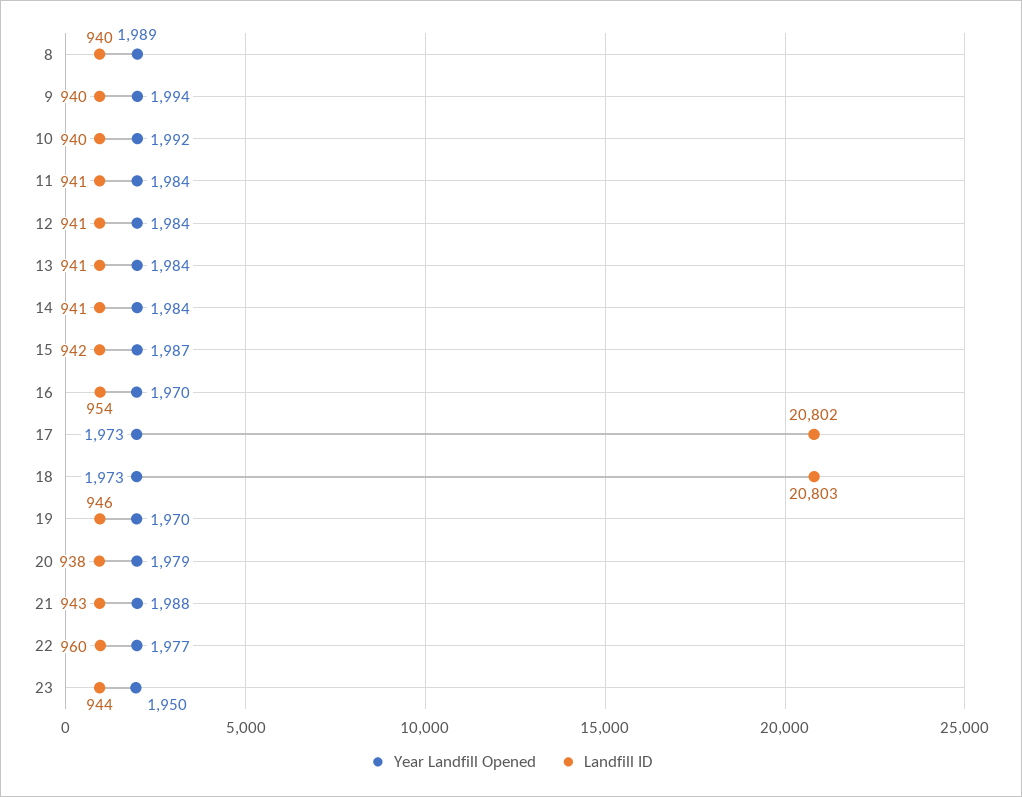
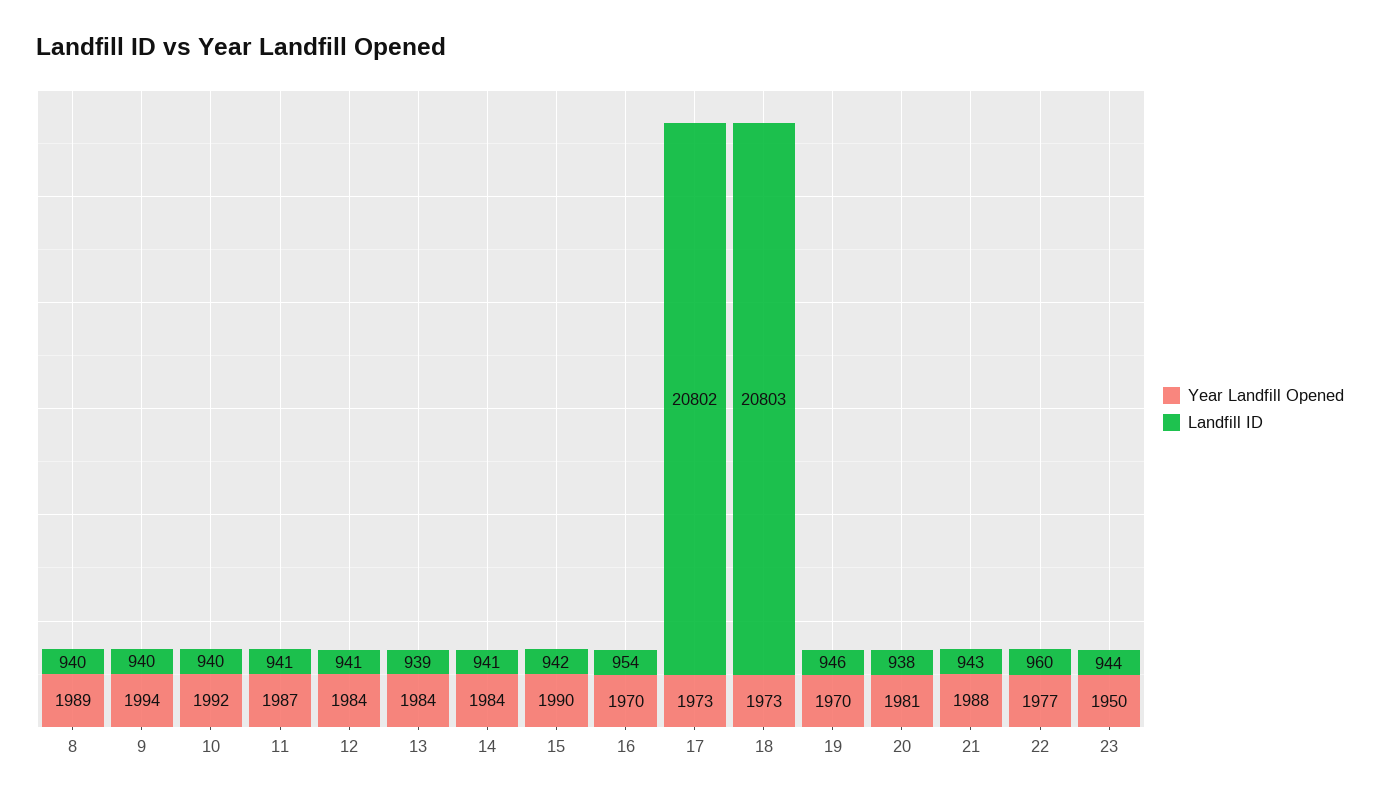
Year Landfill Opened, 11: 1984 -> 1987
Landfill ID, 13: 941 -> 939
Year Landfill Opened, 15: 1987 -> 1990
Year Landfill Opened, 20: 1979 -> 1981

